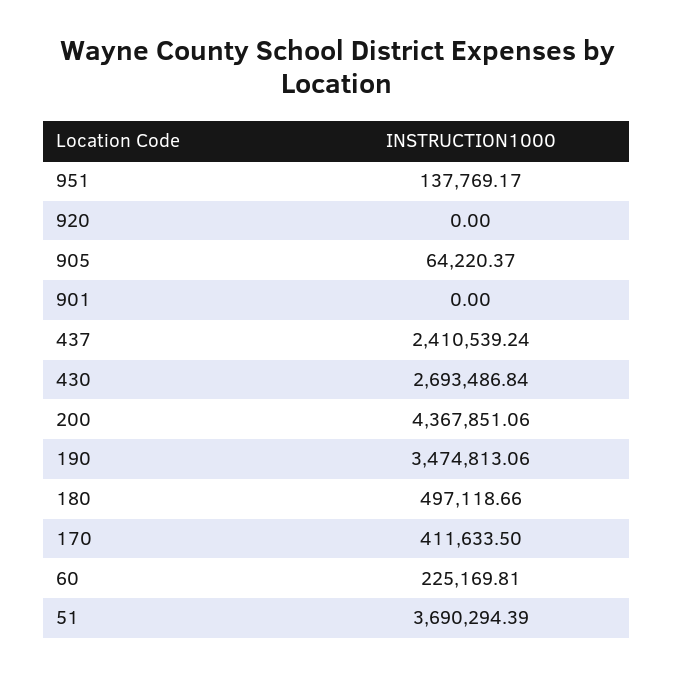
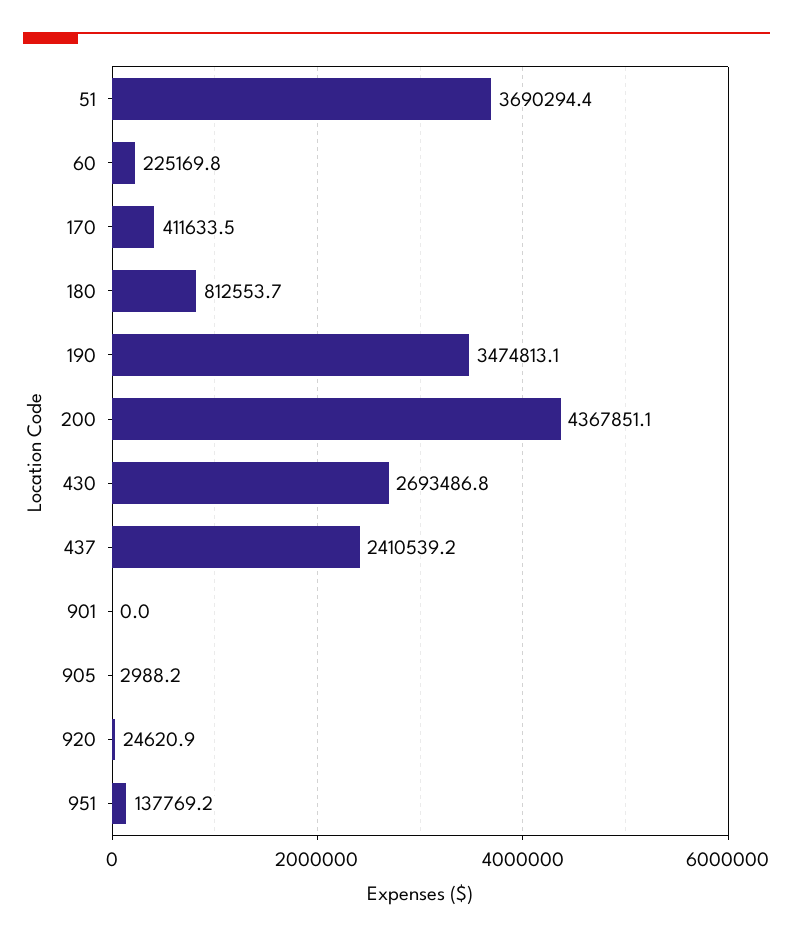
920: 0 -> 24620.9
905: 64220.37 -> 2988.2
180: 497118.66 -> 812553.7

